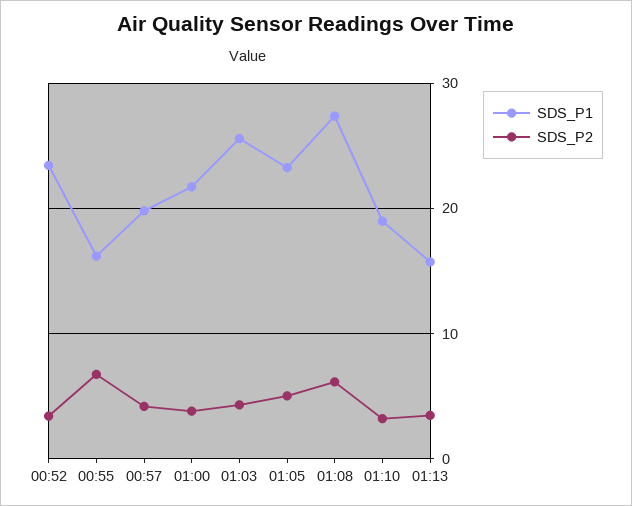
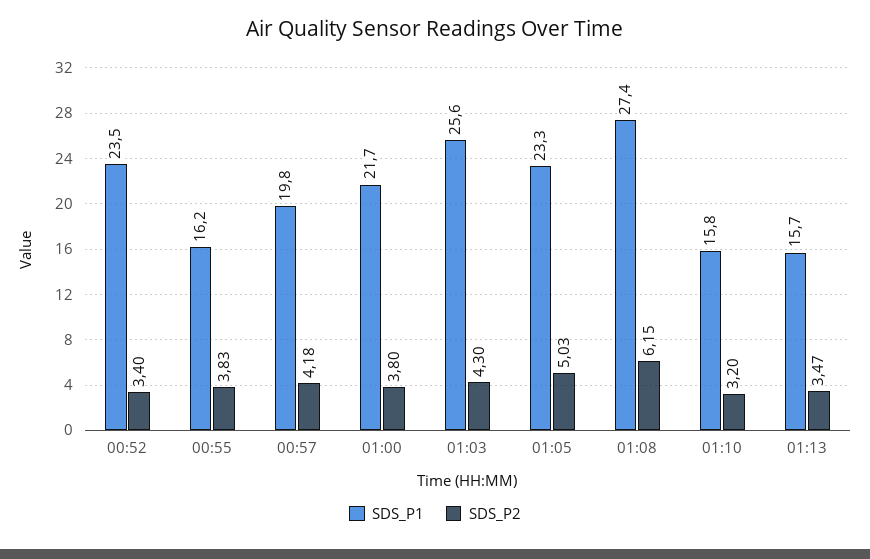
SDS_P2, 00:55: 7 -> 3.83
SDS_P1, 01:10: 19 -> 15.8

